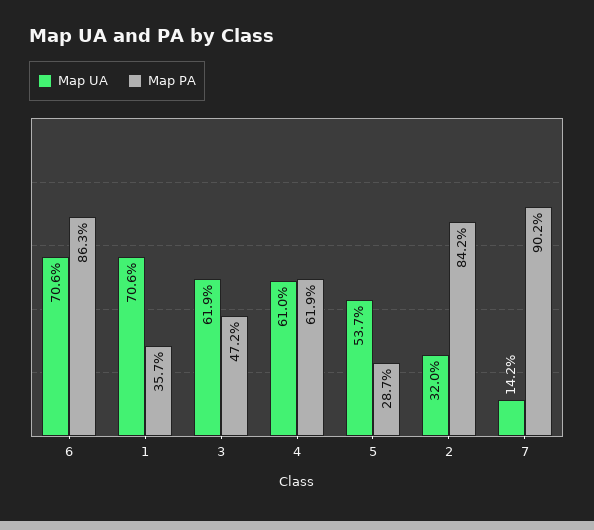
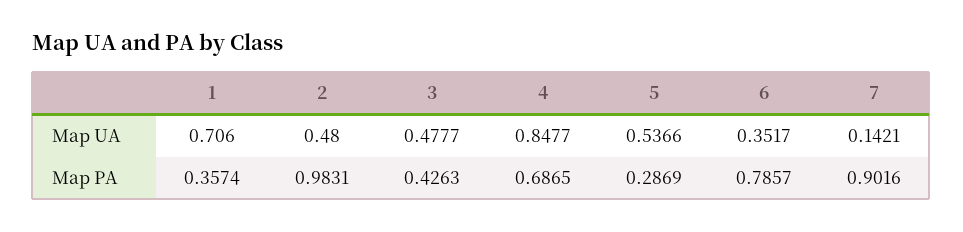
Map UA, 6: 0.706 -> 0.3517
Map PA, 6: 0.863 -> 0.7857
Map UA, 3: 0.619 -> 0.4777
Map PA, 3: 0.472 -> 0.4263
Map UA, 4: 0.61 -> 0.8477
Map PA, 4: 0.619 -> 0.6865
Map UA, 2: 0.32 -> 0.48
Map PA, 2: 0.842 -> 0.9831

